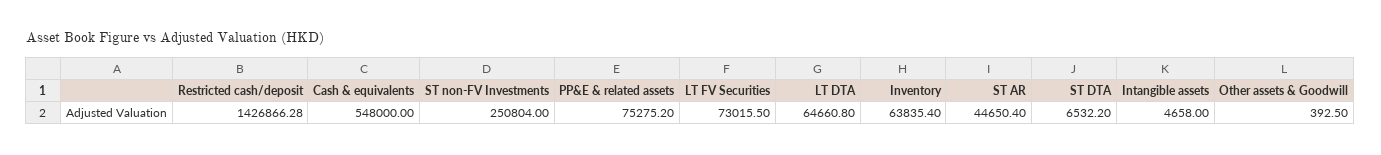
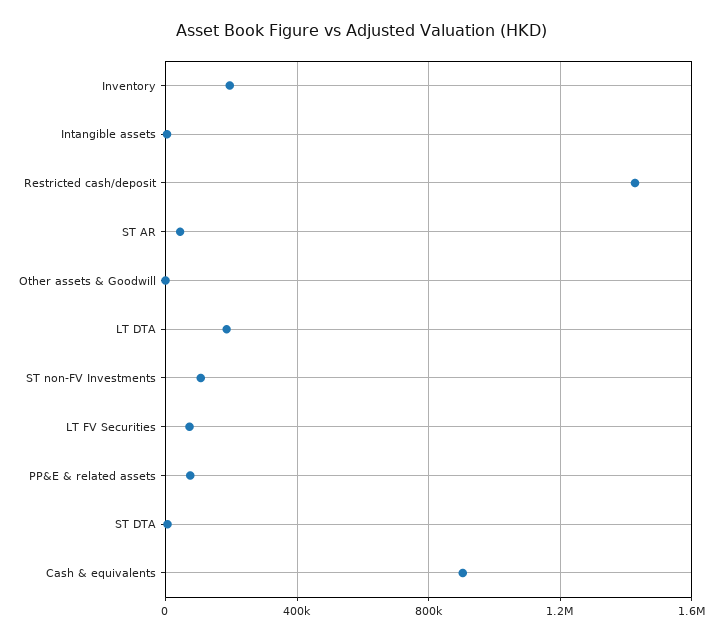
Cash & equivalents: 548000 -> 900000
ST non-FV Investments: 250804 -> 100000
LT DTA: 64660.8 -> 200000
Inventory: 63835.4 -> 200000

